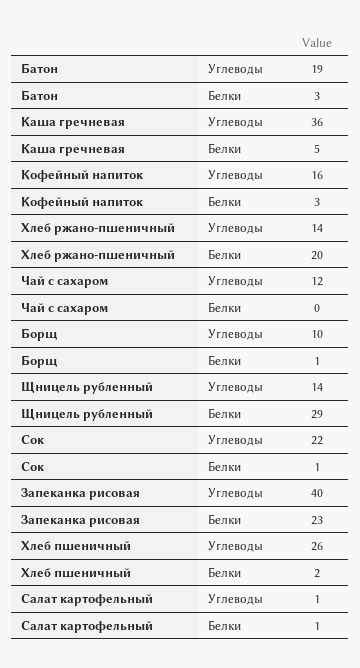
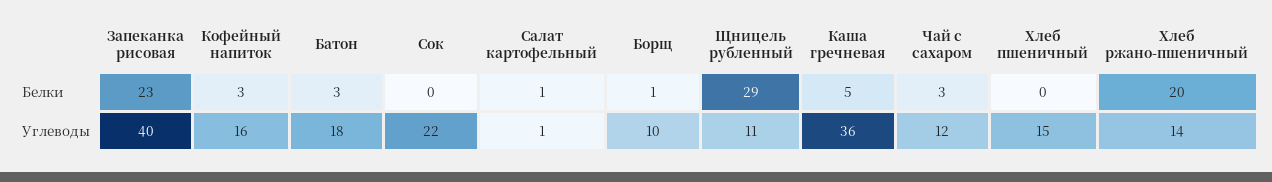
Батон, Углеводы: 19 -> 18
Чай с сахаром, Белки: 0 -> 3
Щницель рубленный, Углеводы: 14 -> 11
Сок, Белки: 1 -> 0
Хлеб пшеничный, Углеводы: 26 -> 15
Хлеб пшеничный, Белки: 2 -> 0

